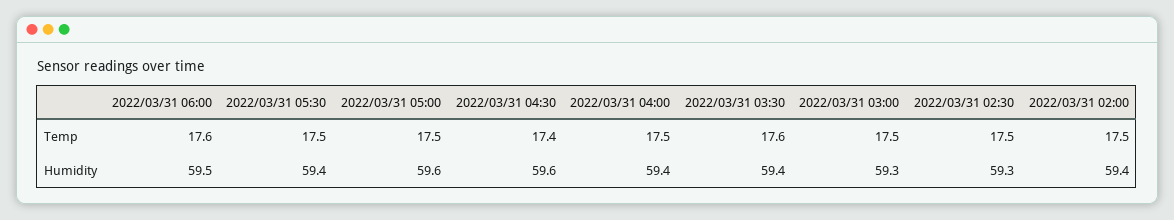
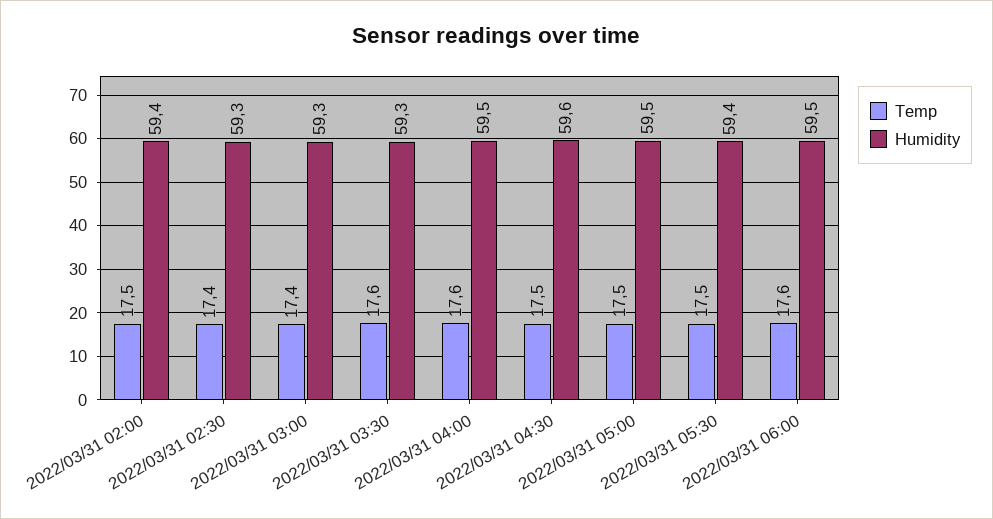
Temp, 2022/03/31 04:30: 17.4 -> 17.5
Temp, 2022/03/31 04:00: 17.5 -> 17.6
Temp, 2022/03/31 03:00: 17.5 -> 17.4
Temp, 2022/03/31 02:30: 17.5 -> 17.4
Humidity, 2022/03/31 05:00: 59.6 -> 59.5
Humidity, 2022/03/31 04:00: 59.4 -> 59.5
Humidity, 2022/03/31 03:30: 59.4 -> 59.3

